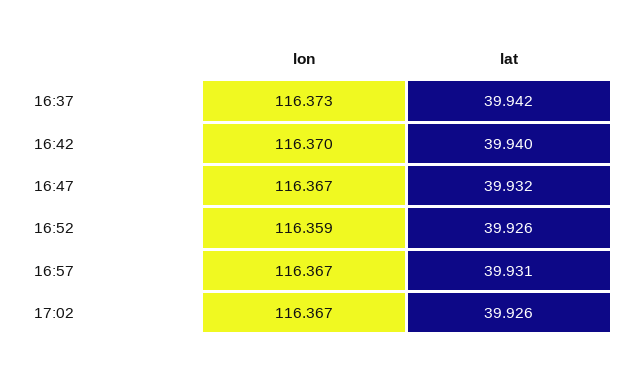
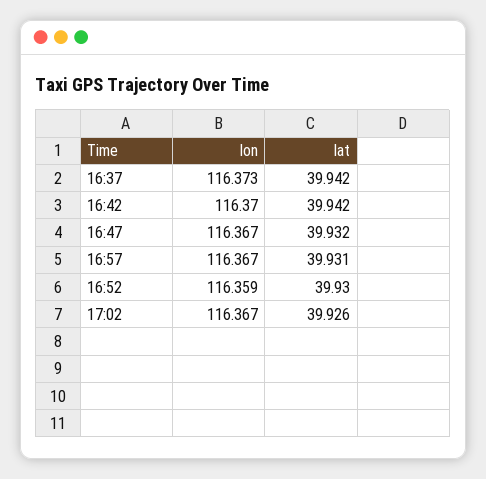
lat, 16:42: 39.94 -> 39.942
lat, 16:52: 39.926 -> 39.93

